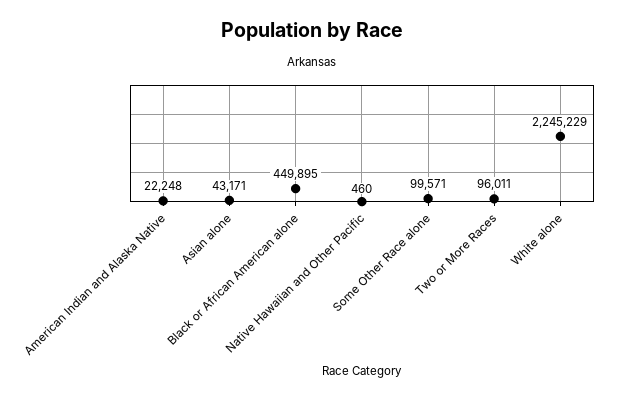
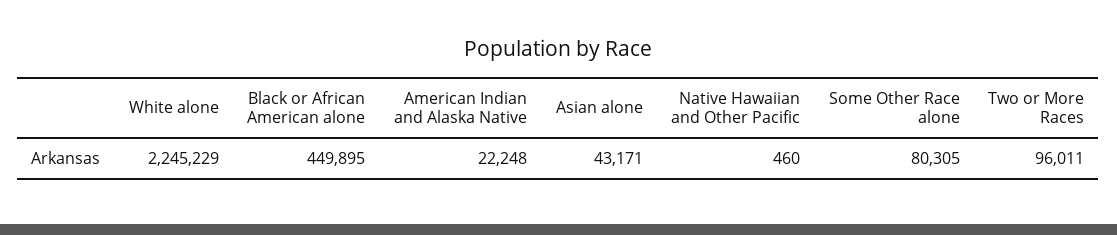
Some Other Race alone: 99571 -> 80305

